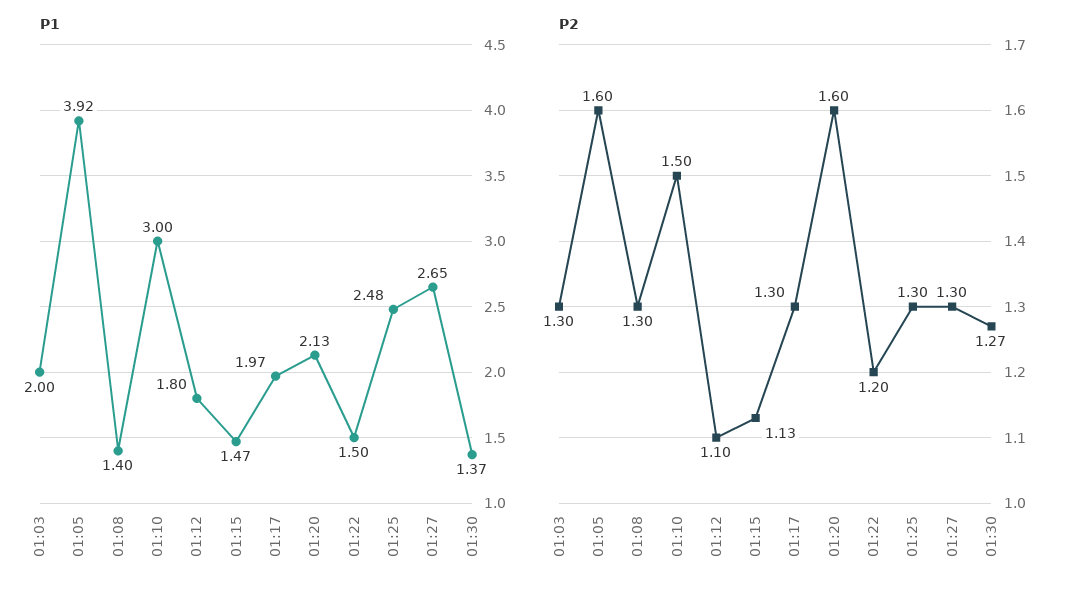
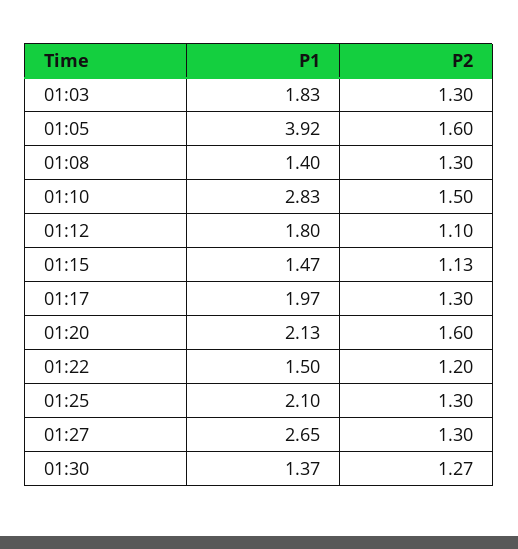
P1, 01:03: 2 -> 1.83
P1, 01:10: 3 -> 2.83
P1, 01:25: 2.48 -> 2.1

